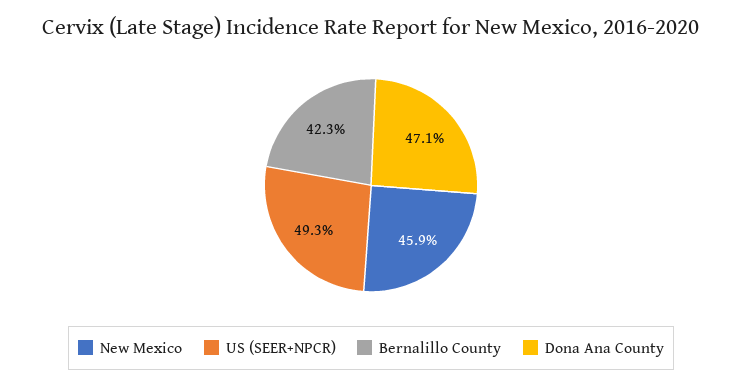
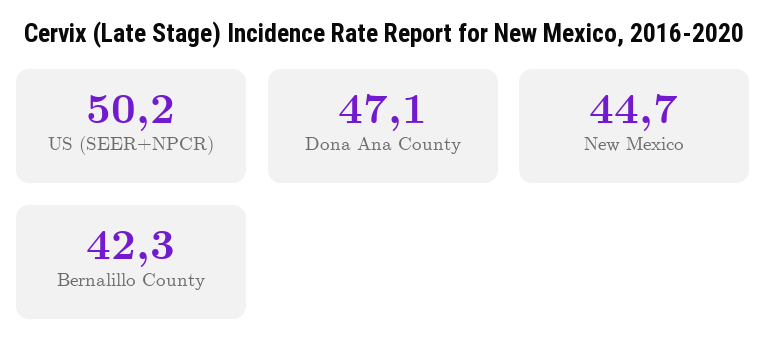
New Mexico: 45.9 -> 44.7
US (SEER+NPCR): 49.3 -> 50.2

